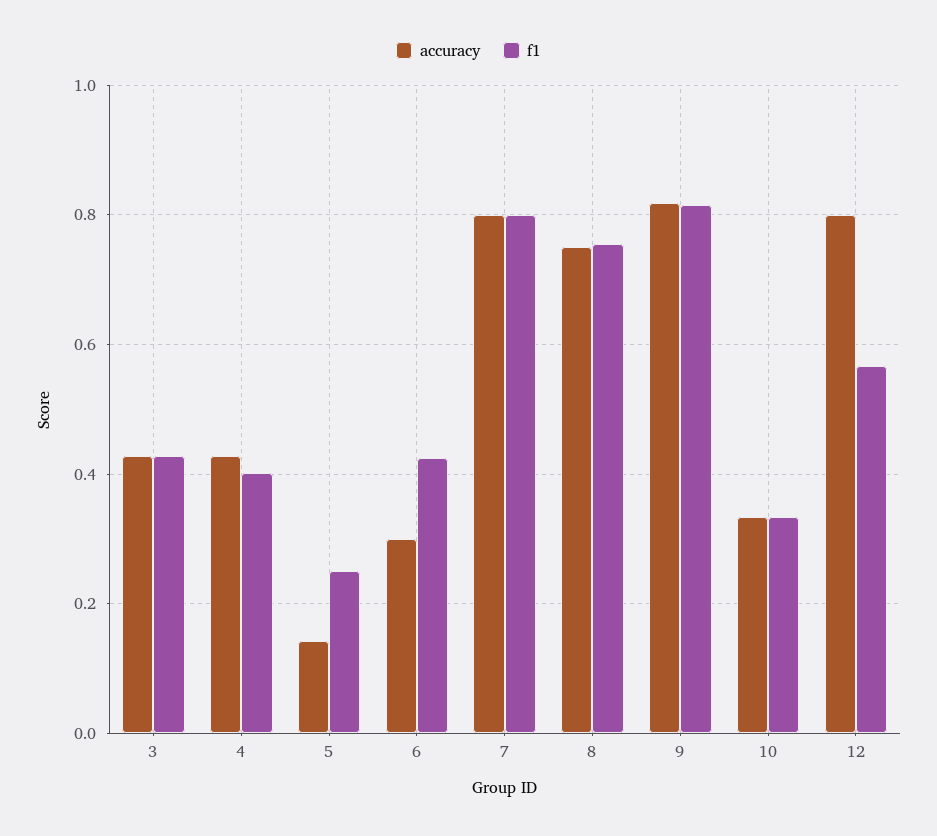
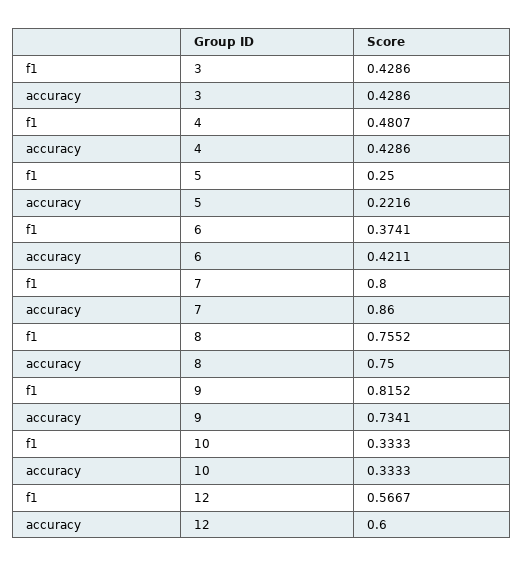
f1, 4: 0.4 -> 0.4807
accuracy, 5: 0.14 -> 0.2216
accuracy, 6: 0.3 -> 0.4211
f1, 6: 0.42 -> 0.3741
accuracy, 7: 0.8 -> 0.86
accuracy, 9: 0.82 -> 0.7341
accuracy, 12: 0.8 -> 0.6

